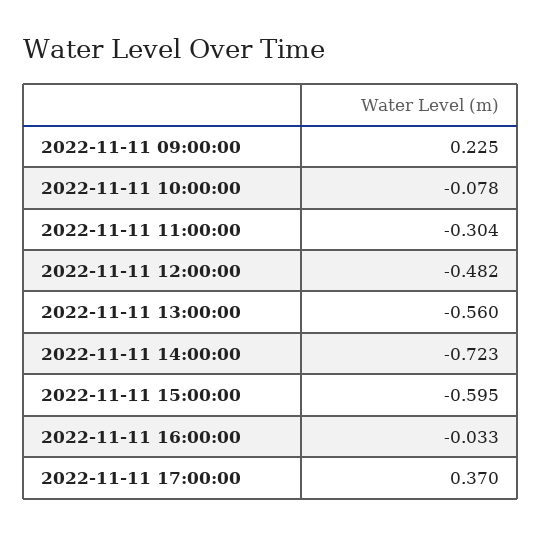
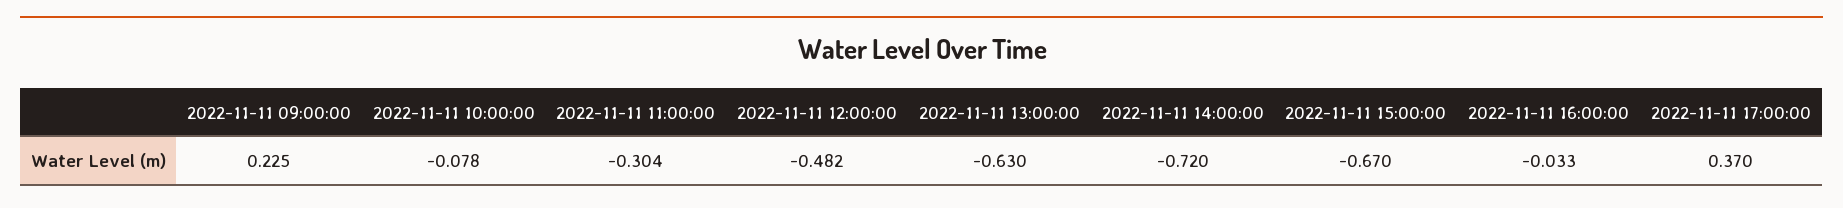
2022-11-11 13:00:00: -0.56 -> -0.63
2022-11-11 14:00:00: -0.723 -> -0.72
2022-11-11 15:00:00: -0.595 -> -0.67

